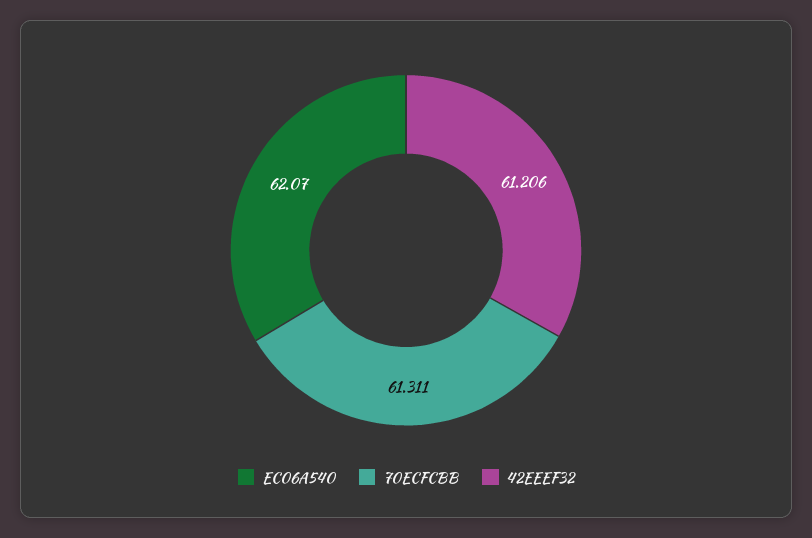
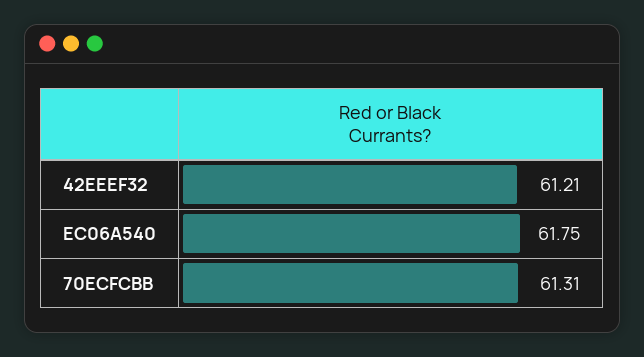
EC06A540: 62.07 -> 61.75

